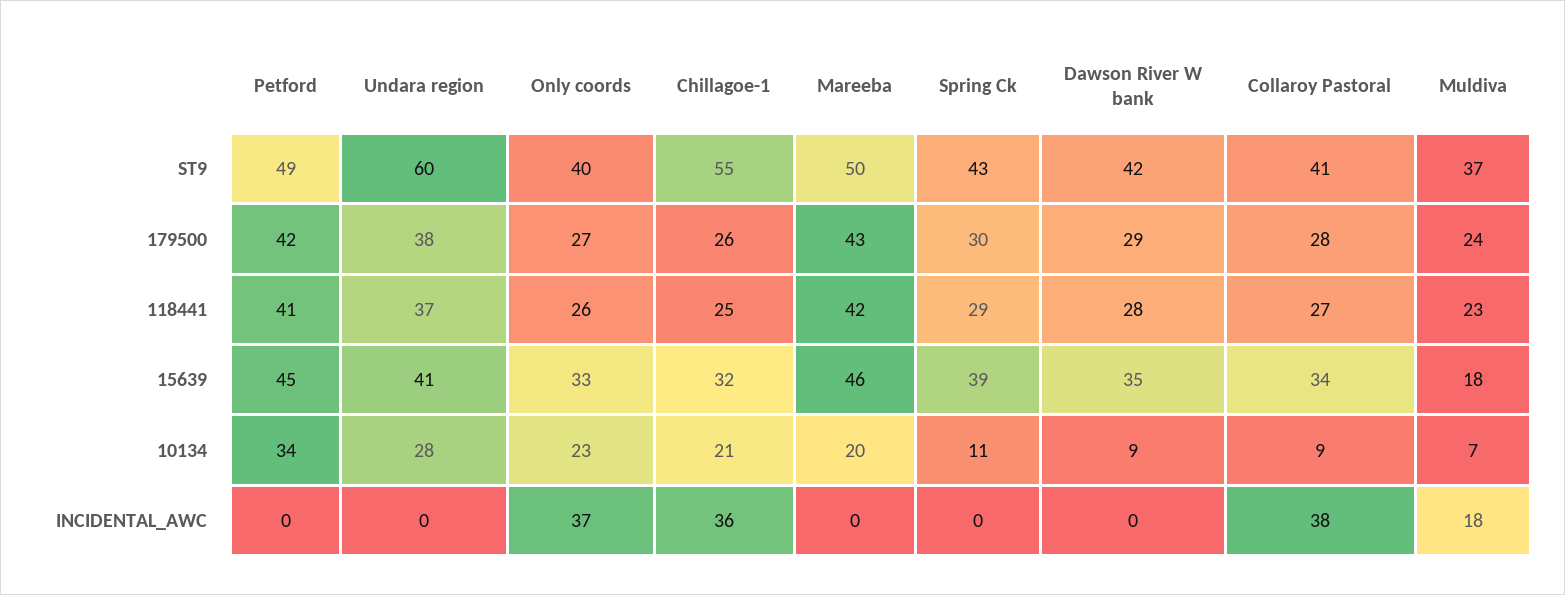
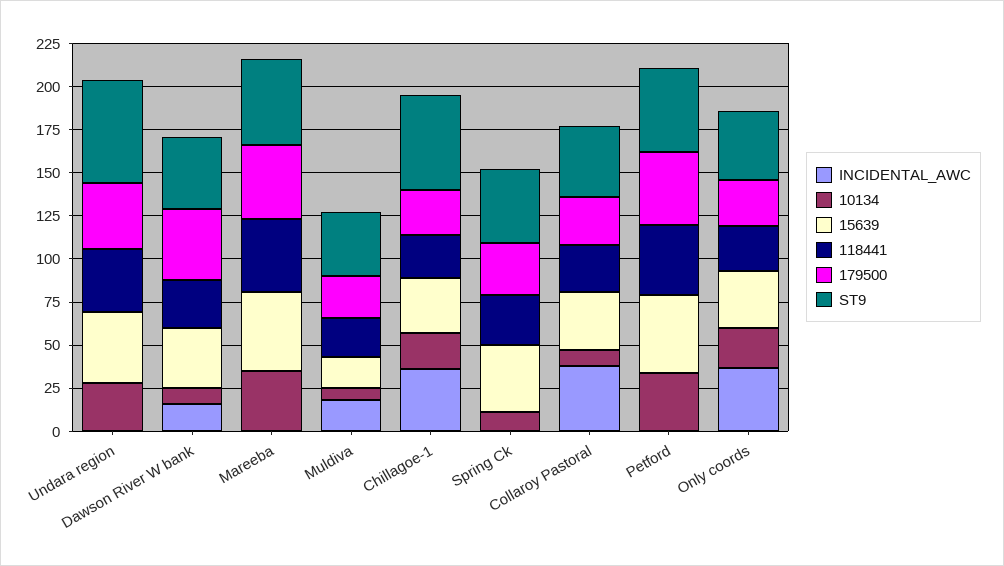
179500, Dawson River W bank: 29 -> 40
10134, Mareeba: 20 -> 35
INCIDENTAL_AWC, Dawson River W bank: 0 -> 15

